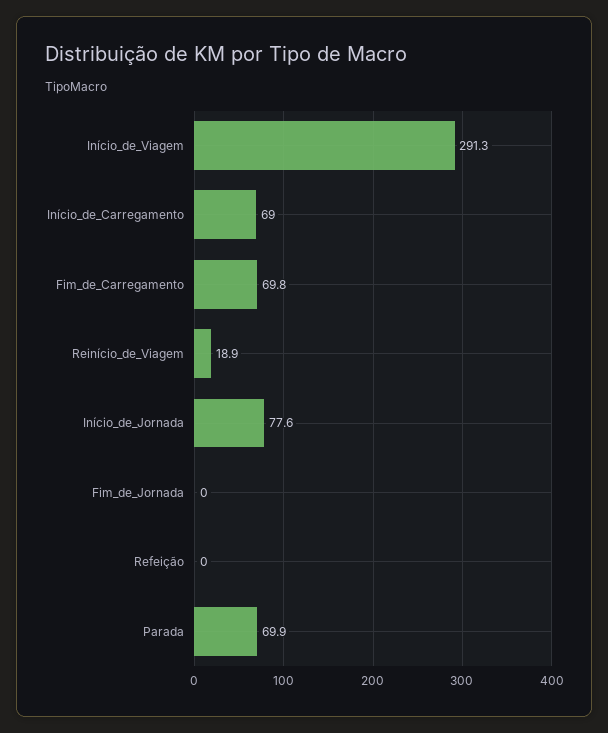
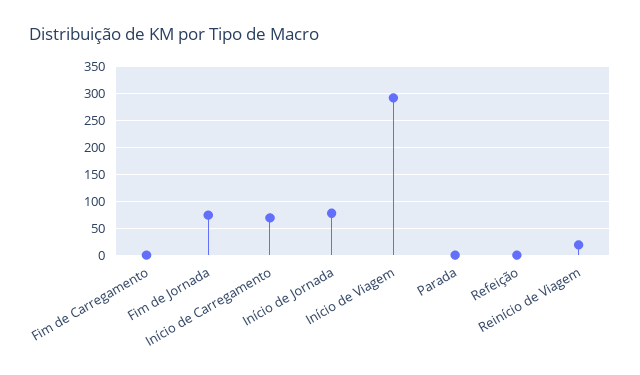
Fim_de_Carregamento: 69.8 -> 0
Fim_de_Jornada: 0 -> 75
Parada: 69.9 -> 0

